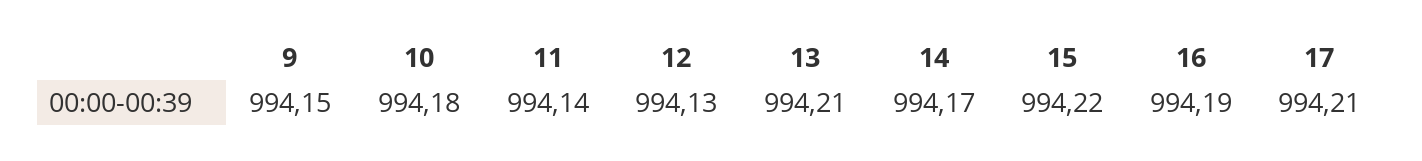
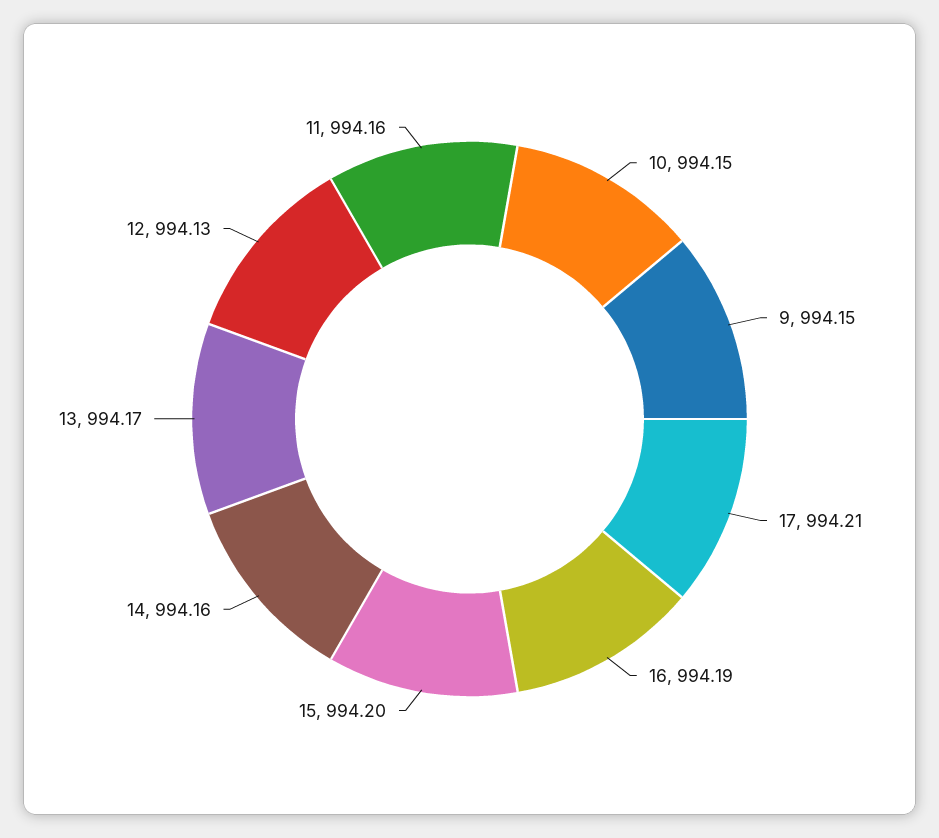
10: 994.18 -> 994.15
11: 994.14 -> 994.16
13: 994.21 -> 994.17
14: 994.17 -> 994.16
15: 994.22 -> 994.2

